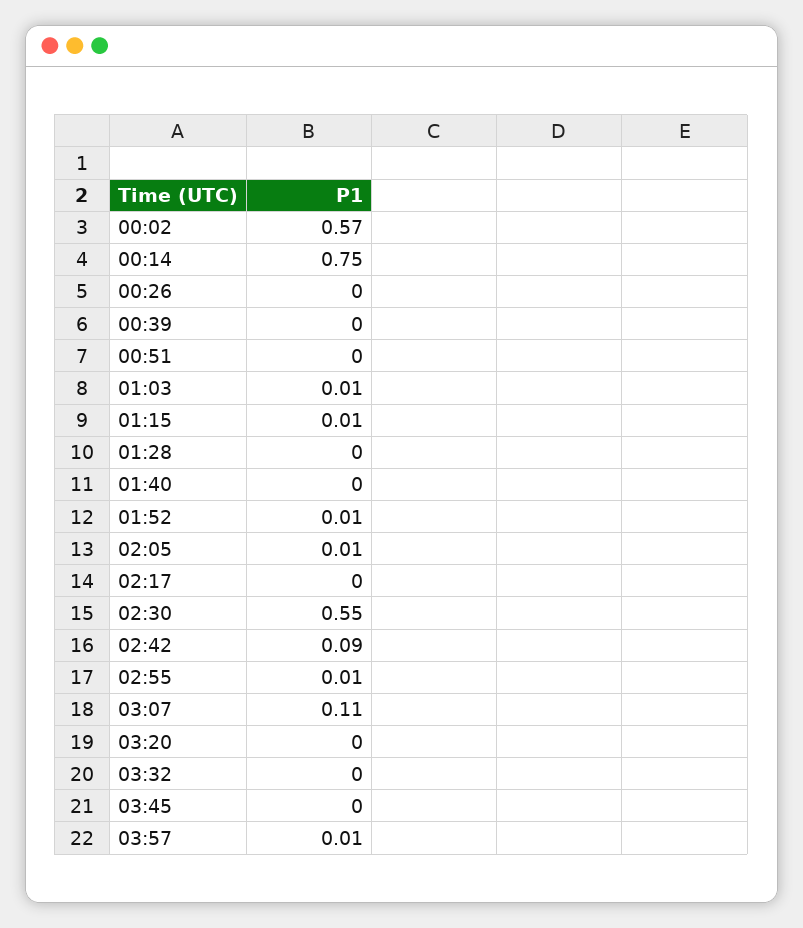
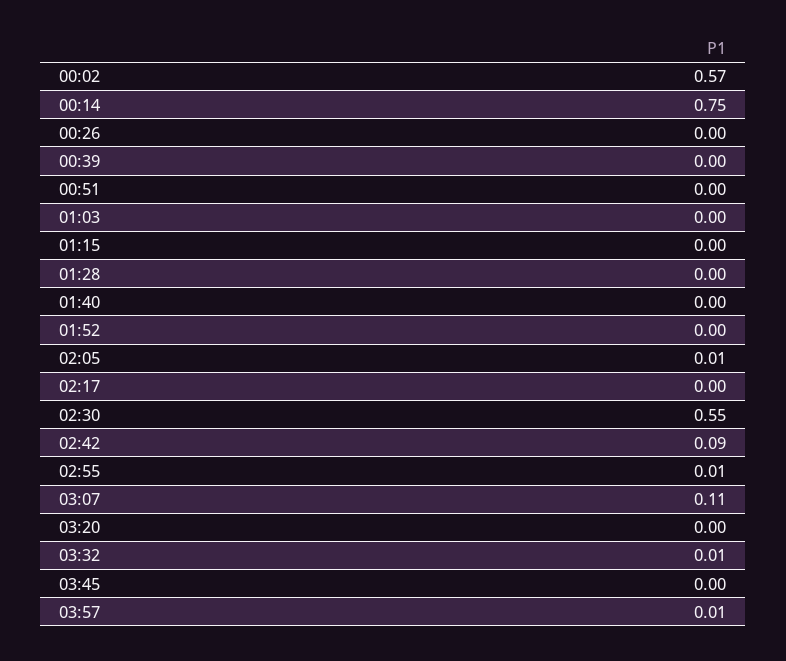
01:03: 0.01 -> 0
01:15: 0.01 -> 0
01:52: 0.01 -> 0
03:32: 0 -> 0.01

